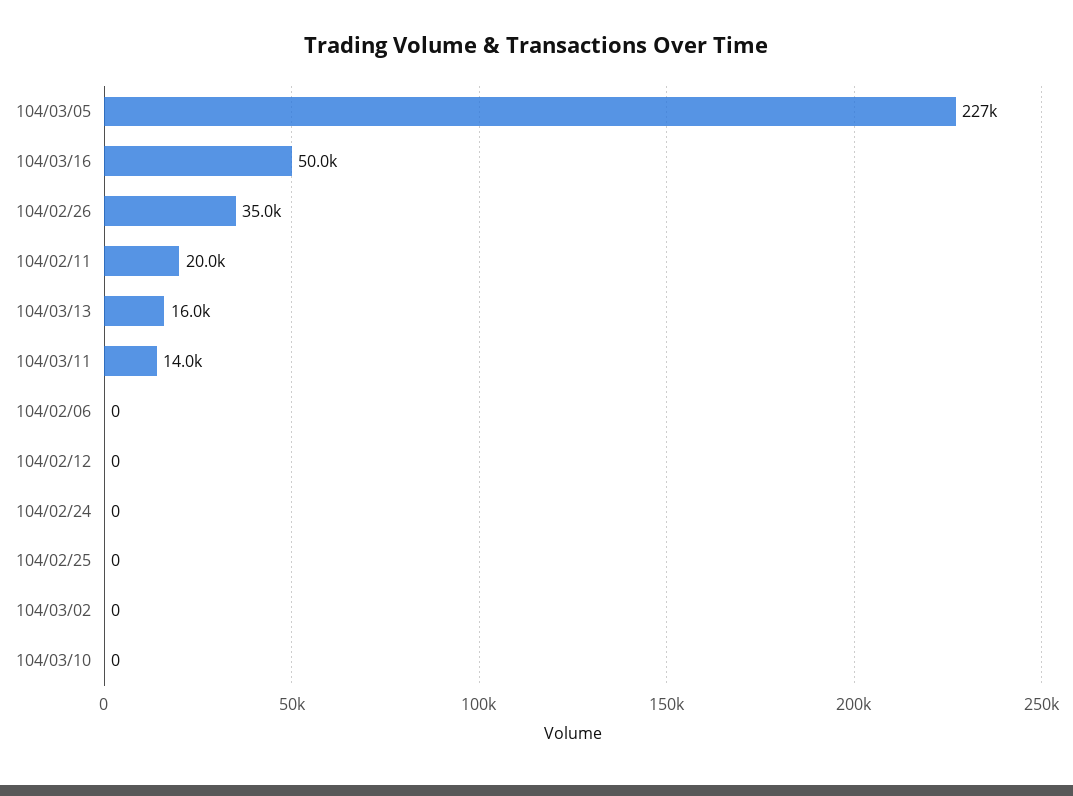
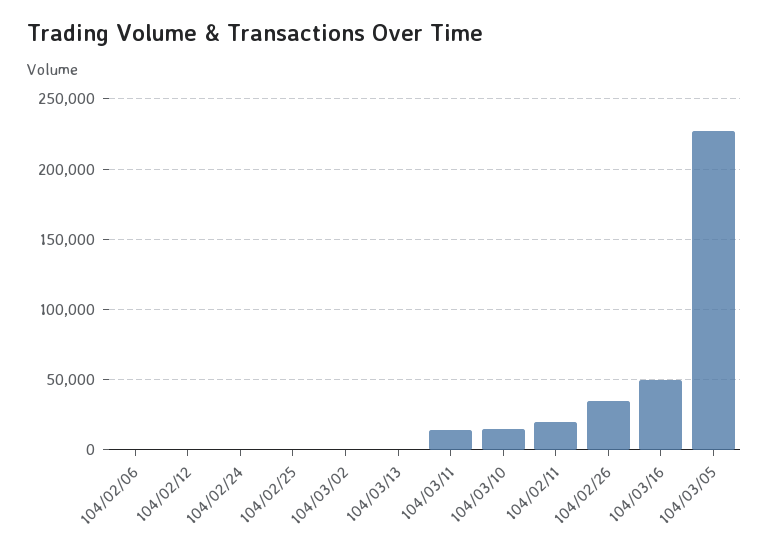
104/03/13: 16000 -> 0
104/03/10: 0 -> 15000

